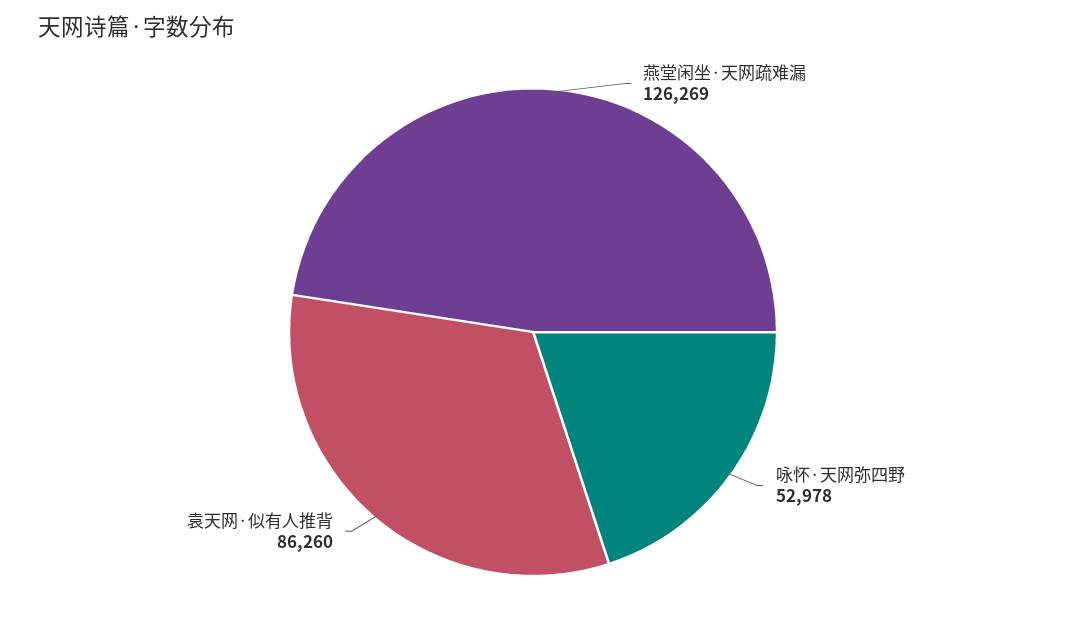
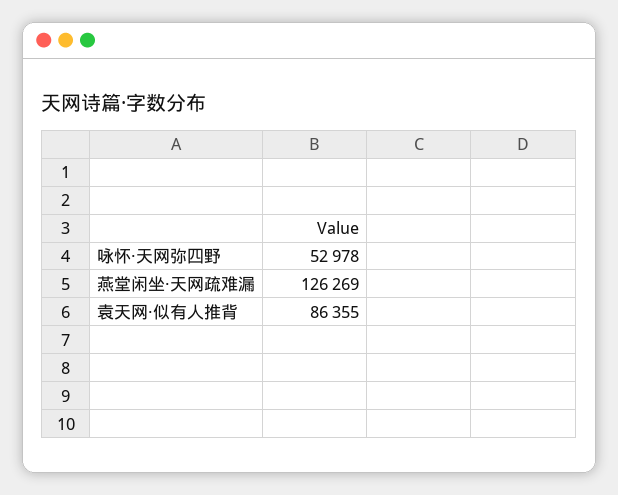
袁天网·似有人推背: 86260 -> 86355

